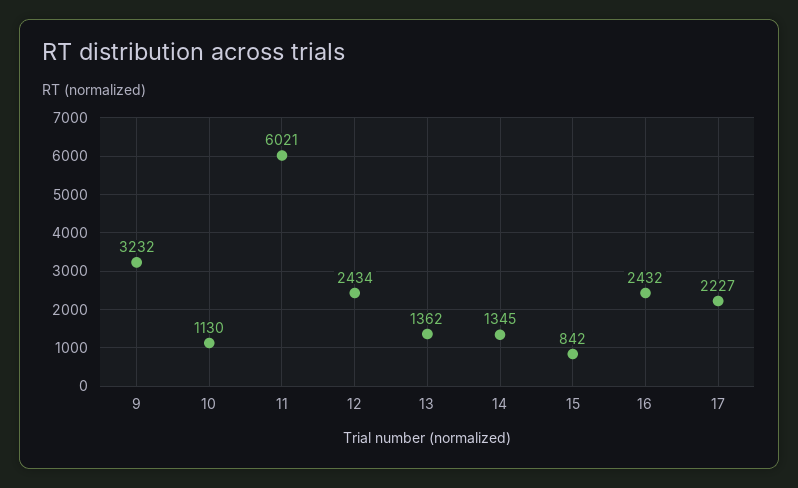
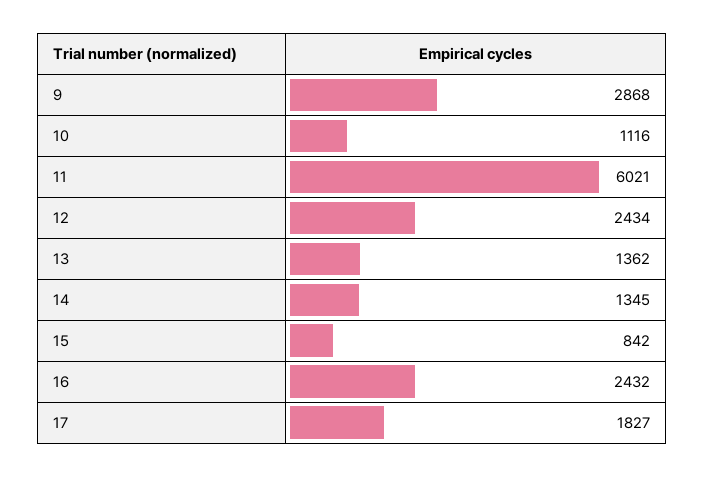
9: 3232 -> 2868
10: 1130 -> 1116
17: 2227 -> 1827

